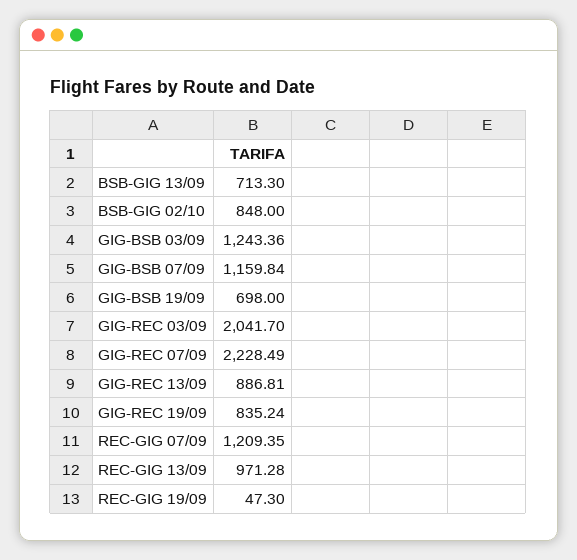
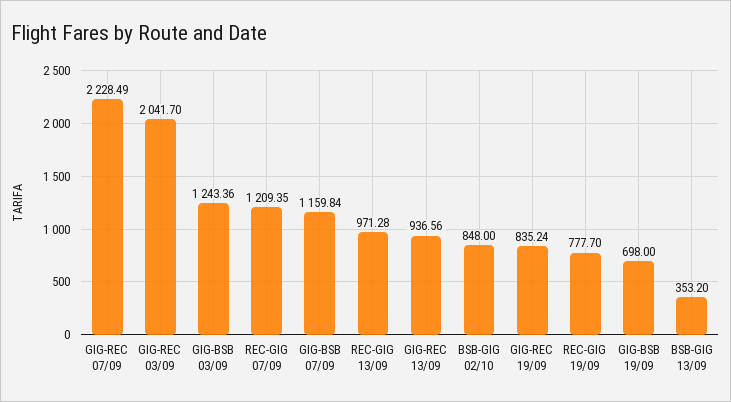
BSB-GIG 13/09: 713.3 -> 353.2
GIG-REC 13/09: 886.81 -> 936.56
REC-GIG 19/09: 47.3 -> 777.7

